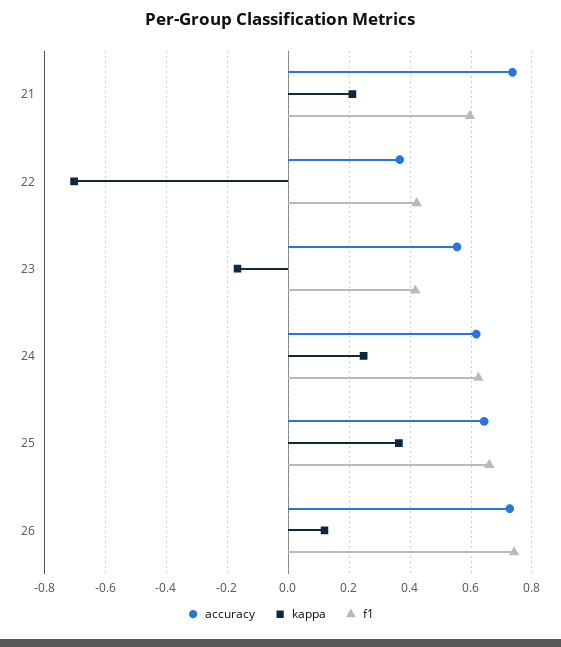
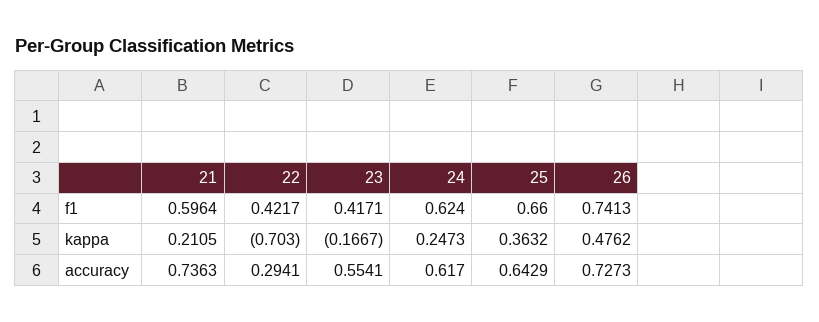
accuracy, 22: 0.36 -> 0.2941
kappa, 26: 0.12 -> 0.4762

